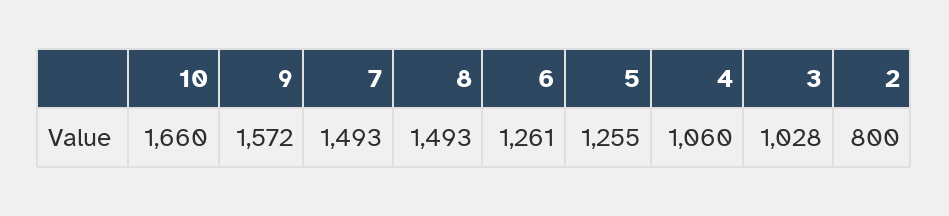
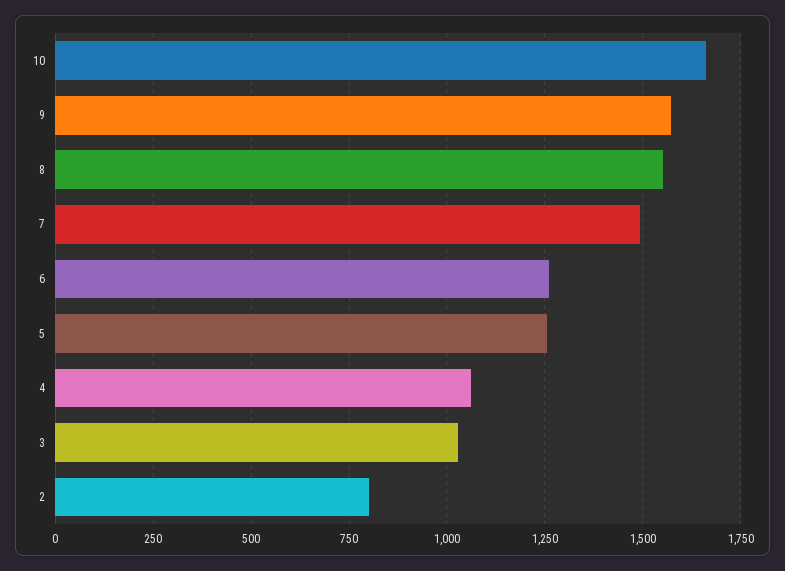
8: 1493 -> 1550

